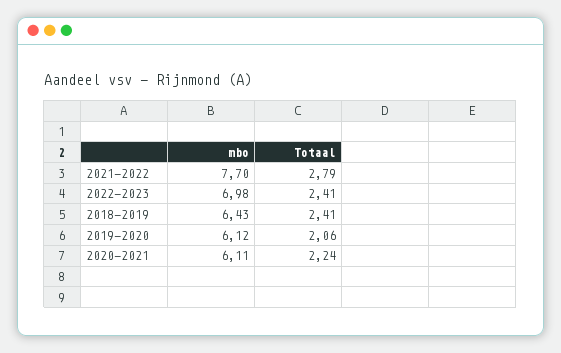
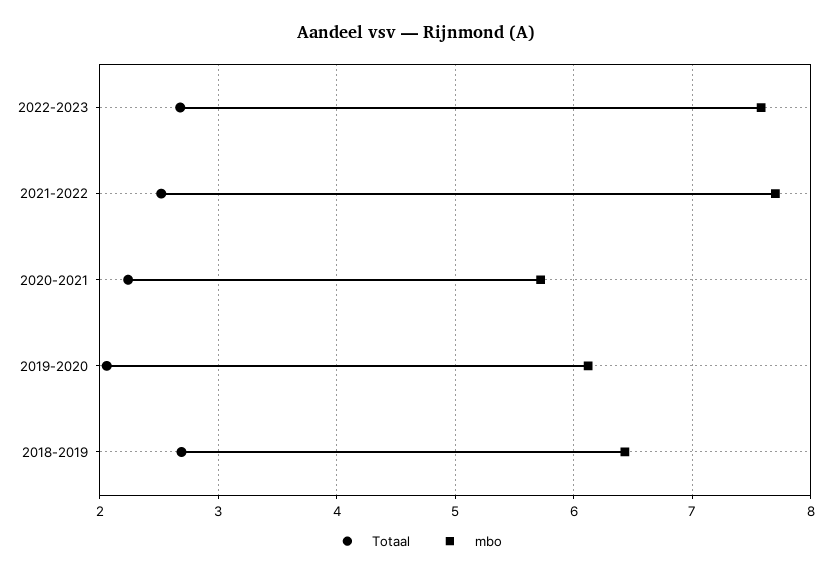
Totaal, 2021-2022: 2.79 -> 2.5
mbo, 2022-2023: 6.98 -> 7.6
Totaal, 2022-2023: 2.41 -> 2.7
Totaal, 2018-2019: 2.41 -> 2.7
mbo, 2020-2021: 6.11 -> 5.7

